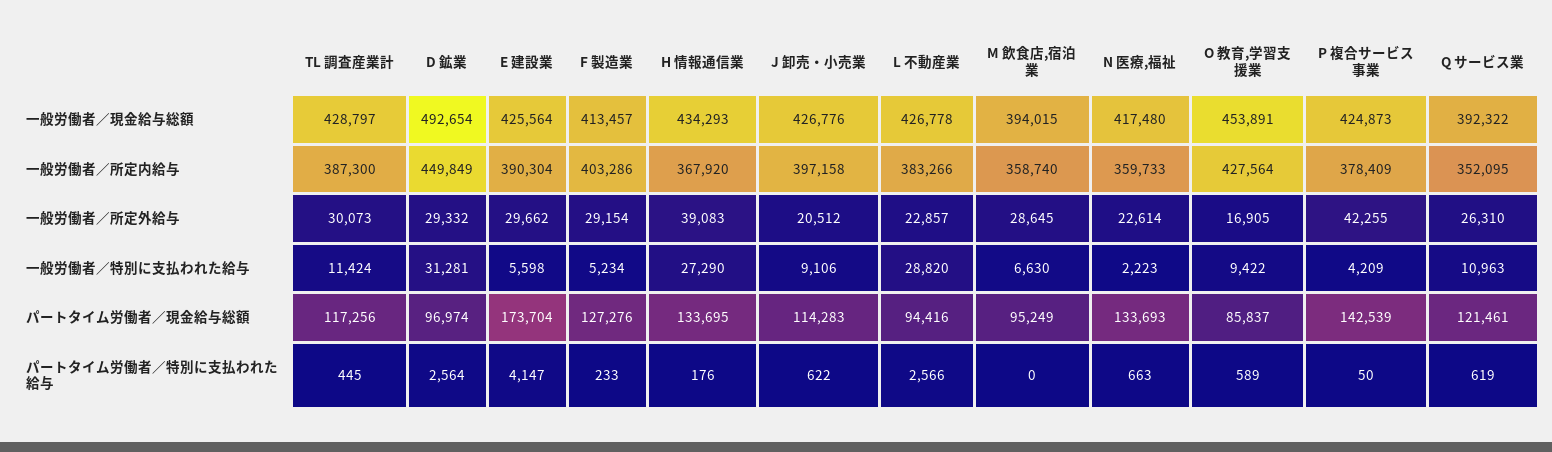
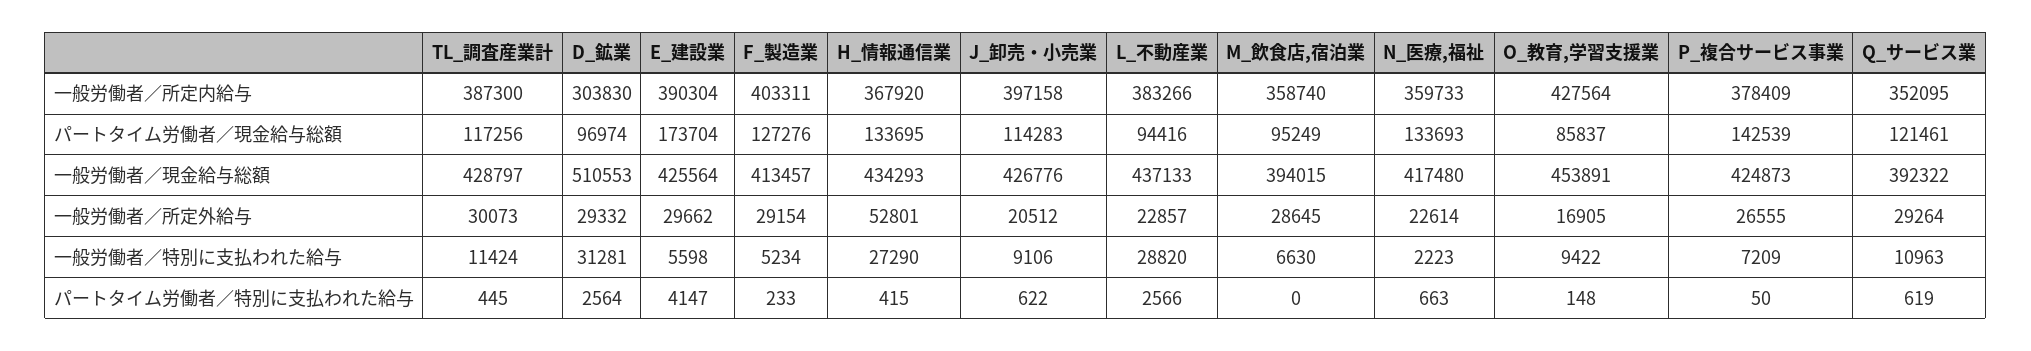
D 鉱業, 一般労働者／現金給与総額: 492654 -> 510553
L 不動産業, 一般労働者／現金給与総額: 426778 -> 437133
D 鉱業, 一般労働者／所定内給与: 449849 -> 303830
F 製造業, 一般労働者／所定内給与: 403286 -> 403311
H 情報通信業, 一般労働者／所定外給与: 39083 -> 52801
P 複合サービス事業, 一般労働者／所定外給与: 42255 -> 26555
Q サービス業, 一般労働者／所定外給与: 26310 -> 29264
P 複合サービス事業, 一般労働者／特別に支払われた給与: 4209 -> 7209
H 情報通信業, パートタイム労働者／特別に支払われた給与: 176 -> 415
O 教育,学習支援業, パートタイム労働者／特別に支払われた給与: 589 -> 148

